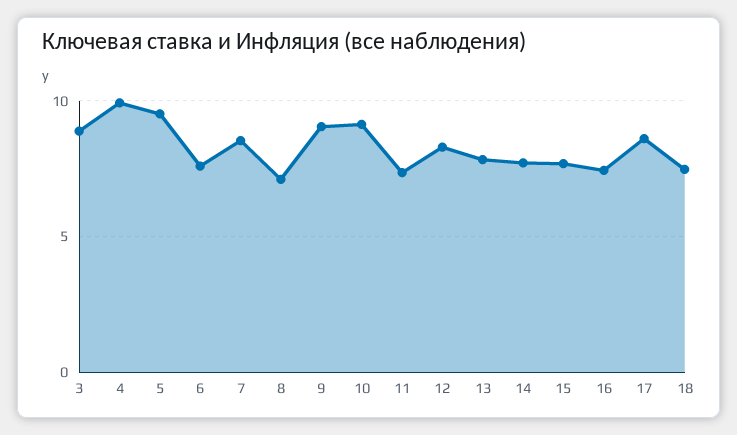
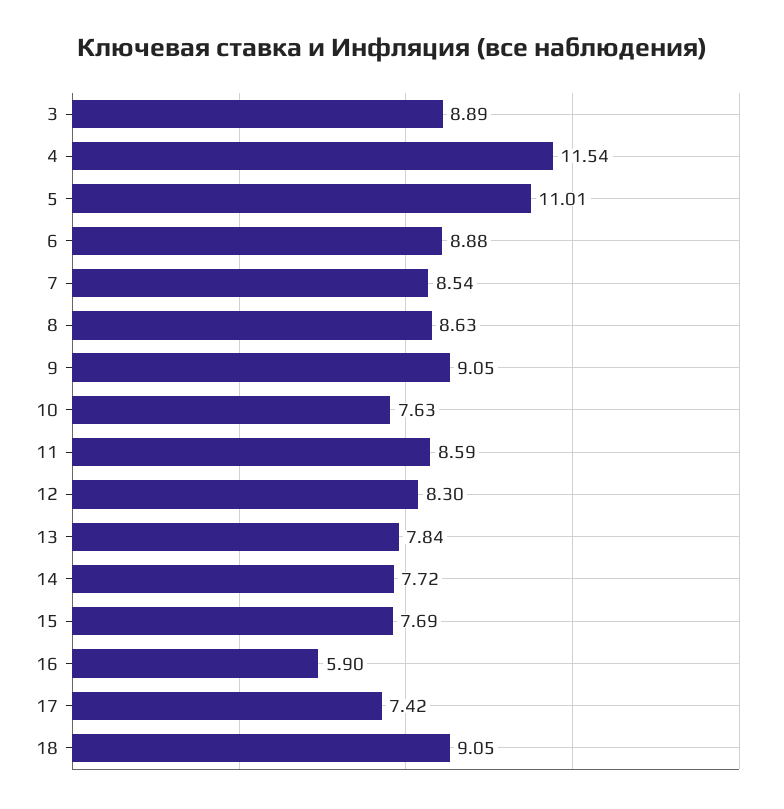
4: 10 -> 11.54
5: 9.5 -> 11.01
6: 7.5 -> 8.88
8: 7 -> 8.63
10: 9 -> 7.63
11: 7.5 -> 8.59
16: 7.5 -> 5.9
17: 8.5 -> 7.42
18: 7.5 -> 9.05

